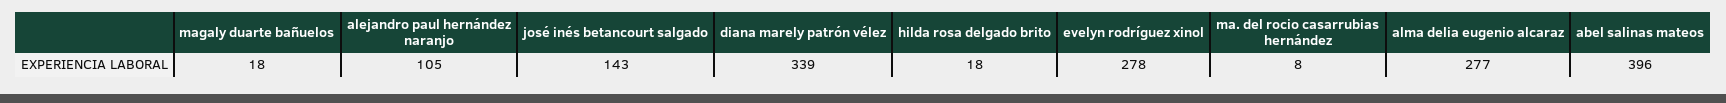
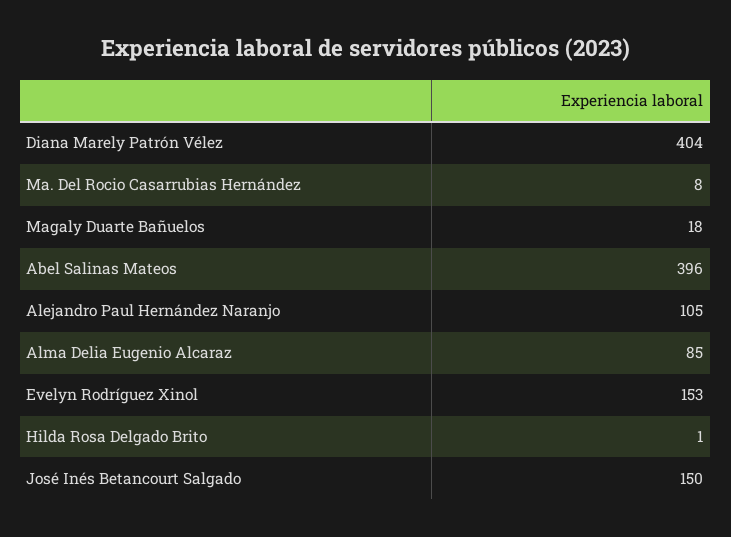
josé inés betancourt salgado: 143 -> 150
diana marely patrón vélez: 339 -> 404
hilda rosa delgado brito: 18 -> 1
evelyn rodríguez xinol: 278 -> 153
alma delia eugenio alcaraz: 277 -> 85

